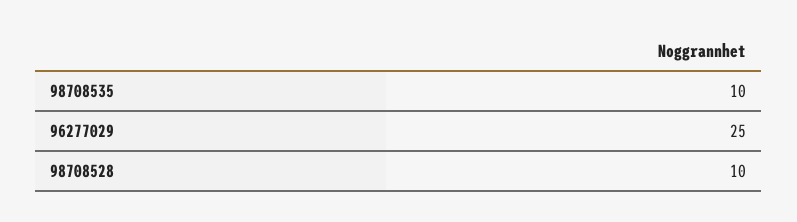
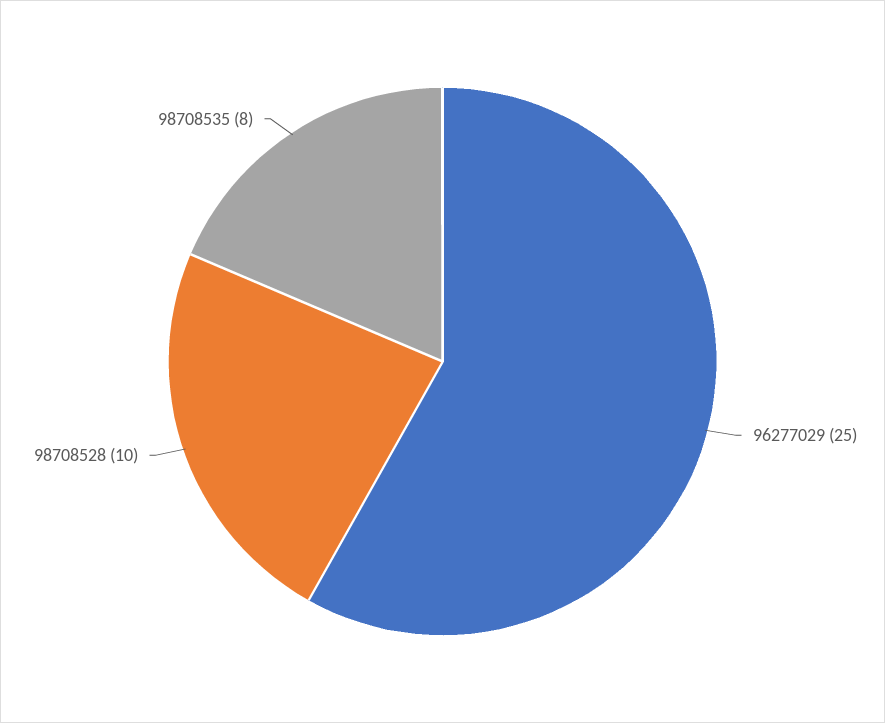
98708535: 10 -> 8

